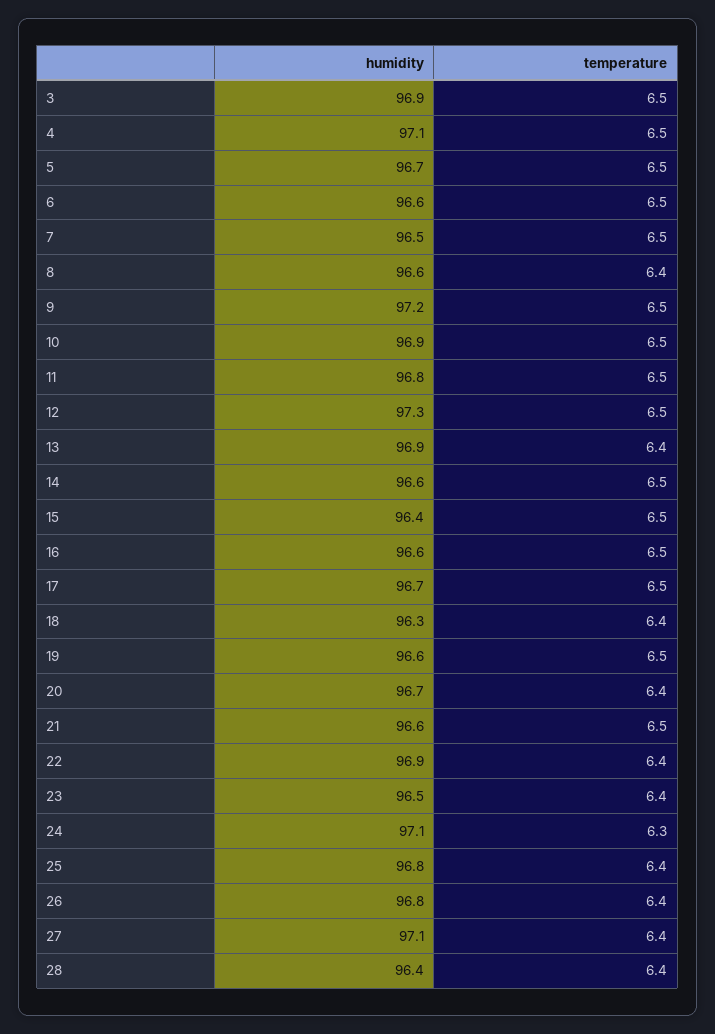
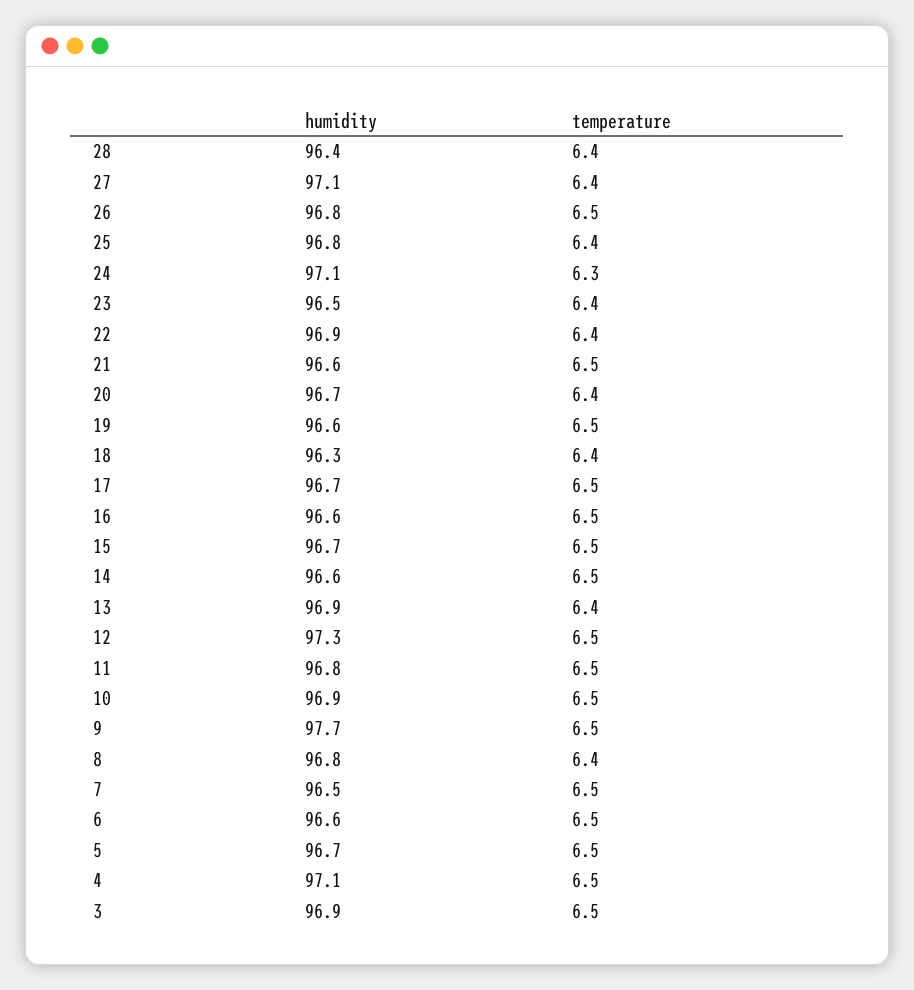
humidity, 8: 96.6 -> 96.8
humidity, 9: 97.2 -> 97.7
humidity, 15: 96.4 -> 96.7
temperature, 26: 6.4 -> 6.5

